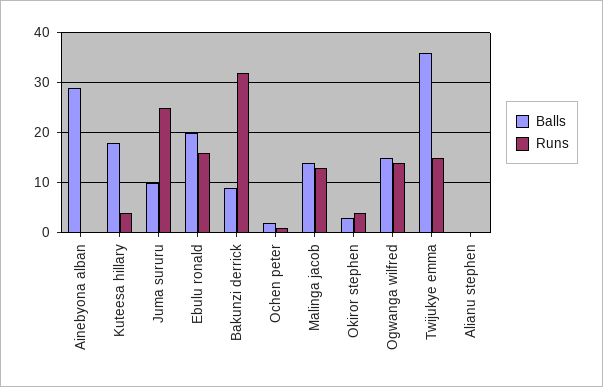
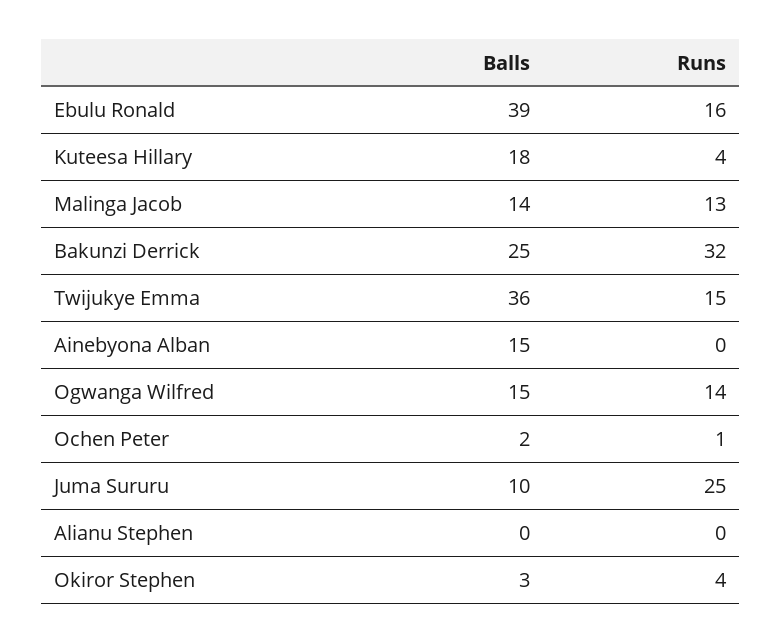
Balls, Ainebyona alban: 30 -> 15
Balls, Ebulu ronald: 20 -> 39
Balls, Bakunzi derrick: 10 -> 25

